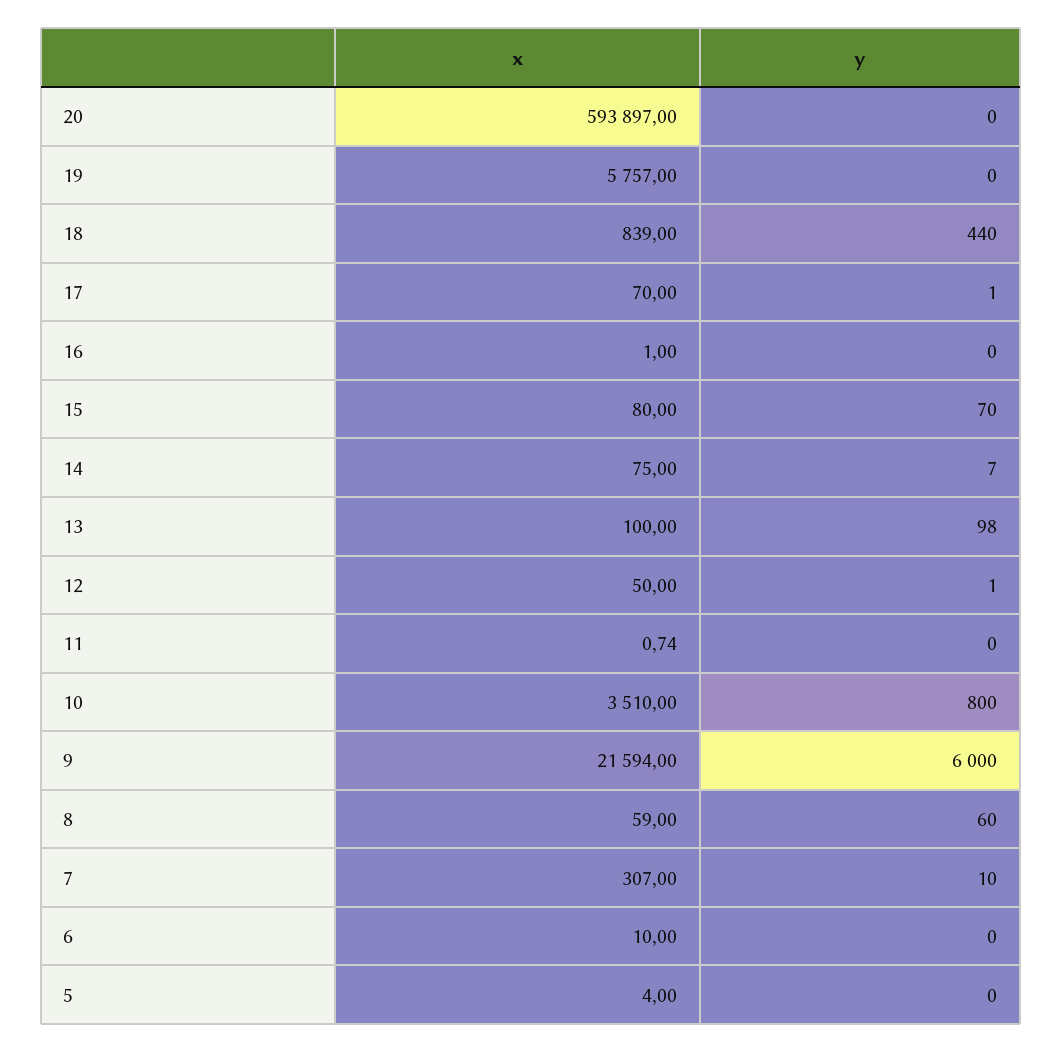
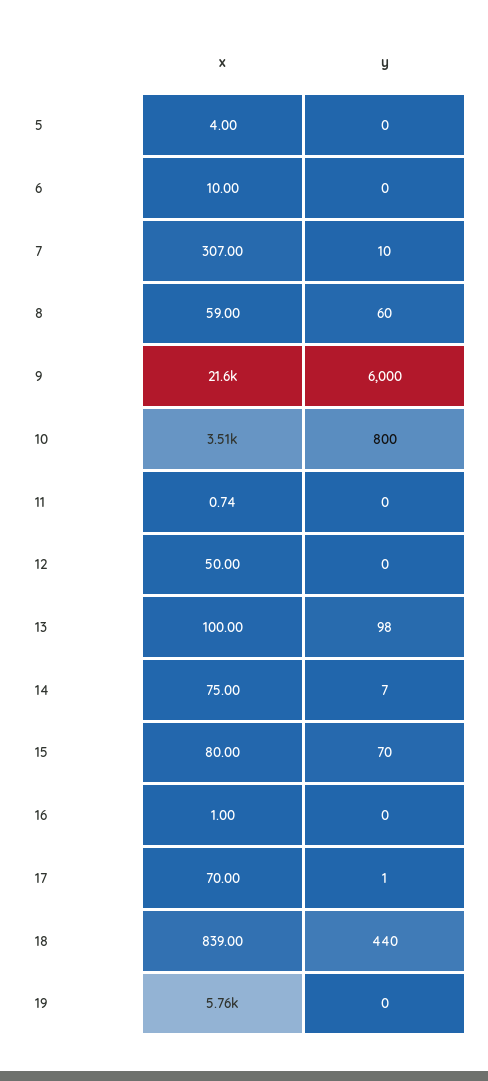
x, 20: 593897 -> none
y, 20: 0 -> none
y, 12: 1 -> 0

